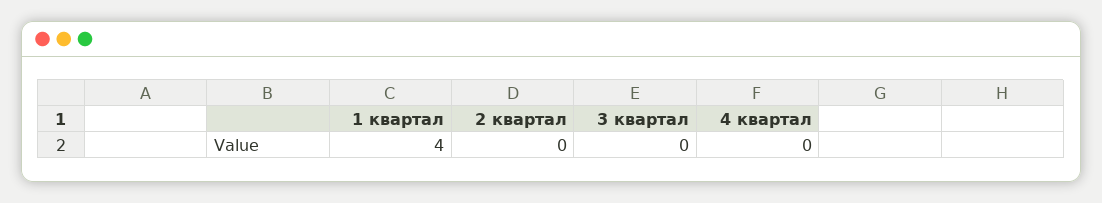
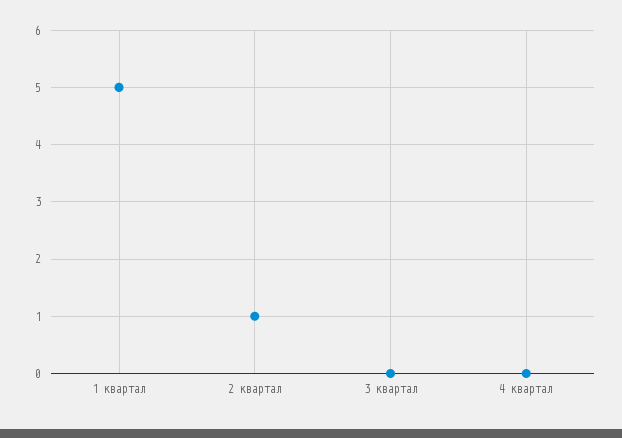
1 квартал: 4 -> 5
2 квартал: 0 -> 1

